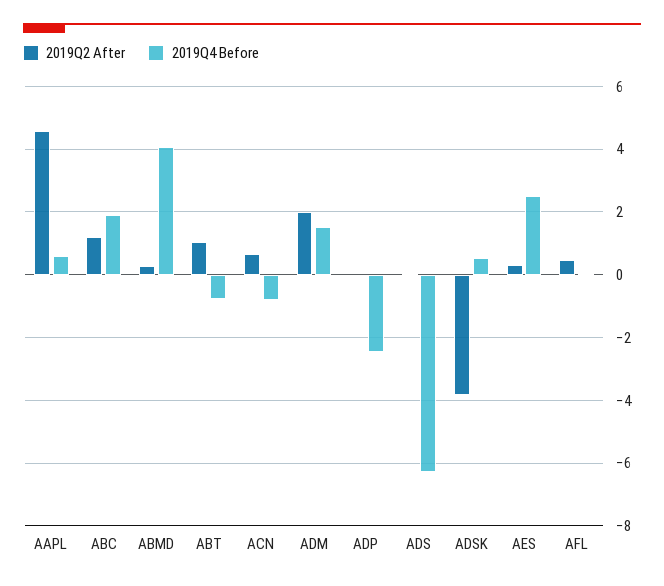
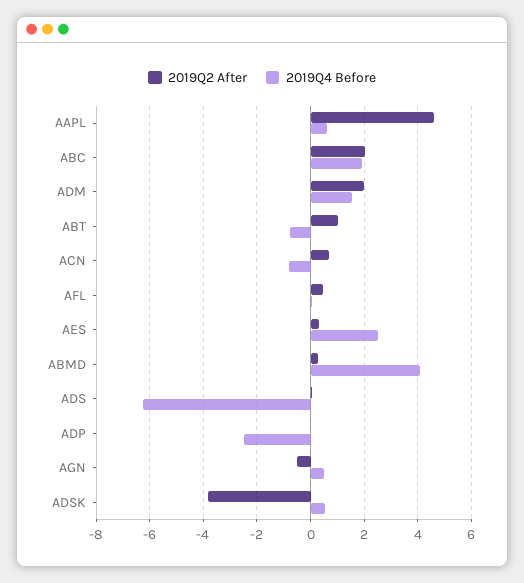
2019Q2 After, ABC: 1.2 -> 2
2019Q2 After, AGN: none -> -0.5
2019Q4 Before, AGN: none -> 0.5

